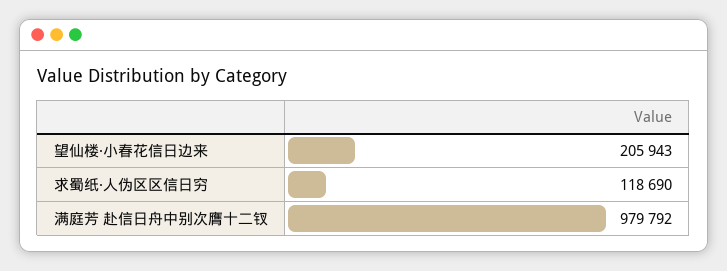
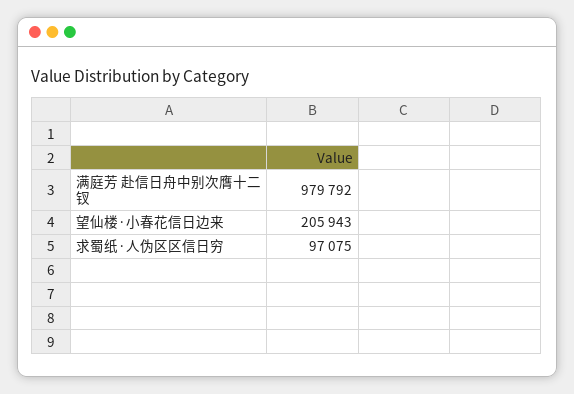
求蜀纸·人伪区区信日穷: 118690 -> 97075

